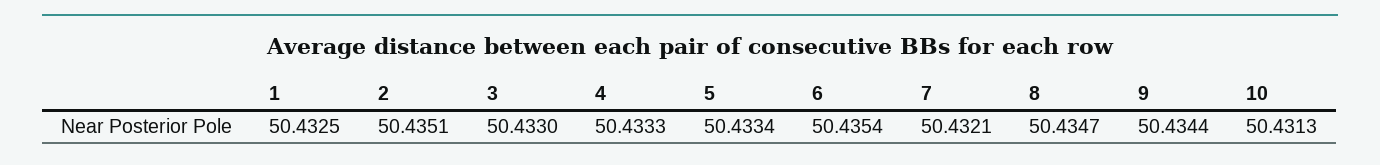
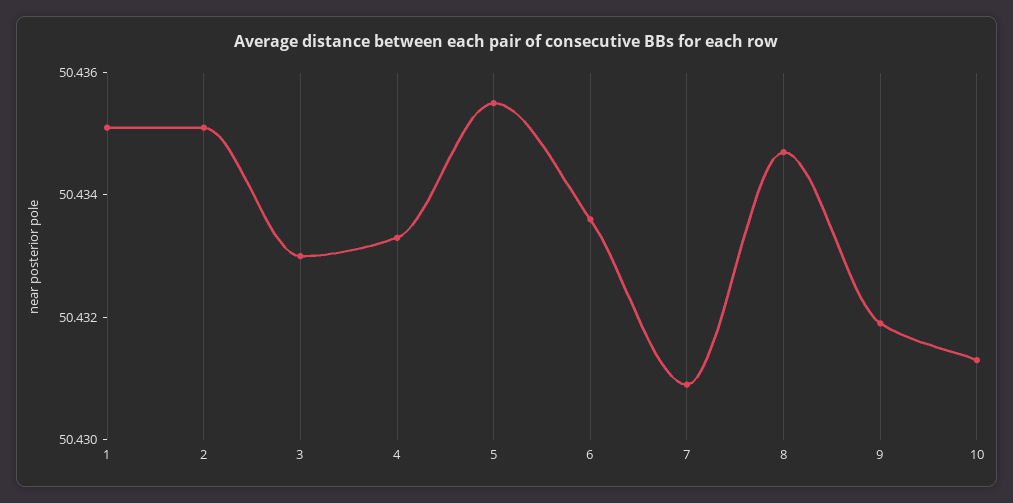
1: 50.4325 -> 50.435
5: 50.4334 -> 50.4355
6: 50.4354 -> 50.4335
7: 50.4321 -> 50.431
9: 50.4344 -> 50.432

